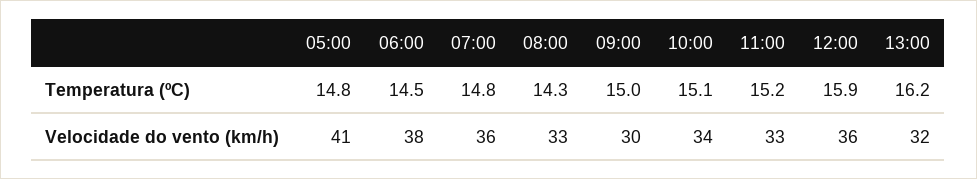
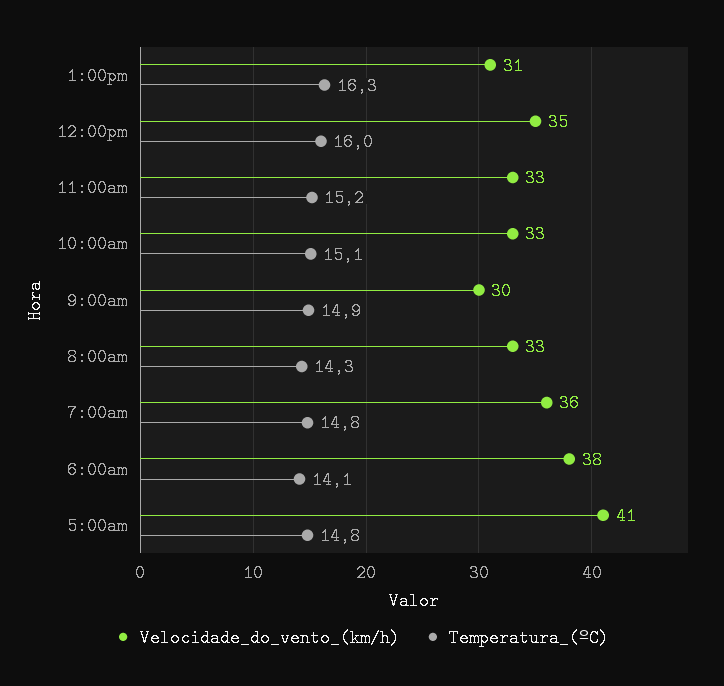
Temperatura (ºC), 06:00: 14.5 -> 14.1
Temperatura (ºC), 09:00: 15 -> 14.9
Temperatura (ºC), 12:00: 15.9 -> 16
Temperatura (ºC), 13:00: 16.2 -> 16.3
Velocidade do vento (km/h), 10:00: 34 -> 33
Velocidade do vento (km/h), 12:00: 36 -> 35
Velocidade do vento (km/h), 13:00: 32 -> 31

